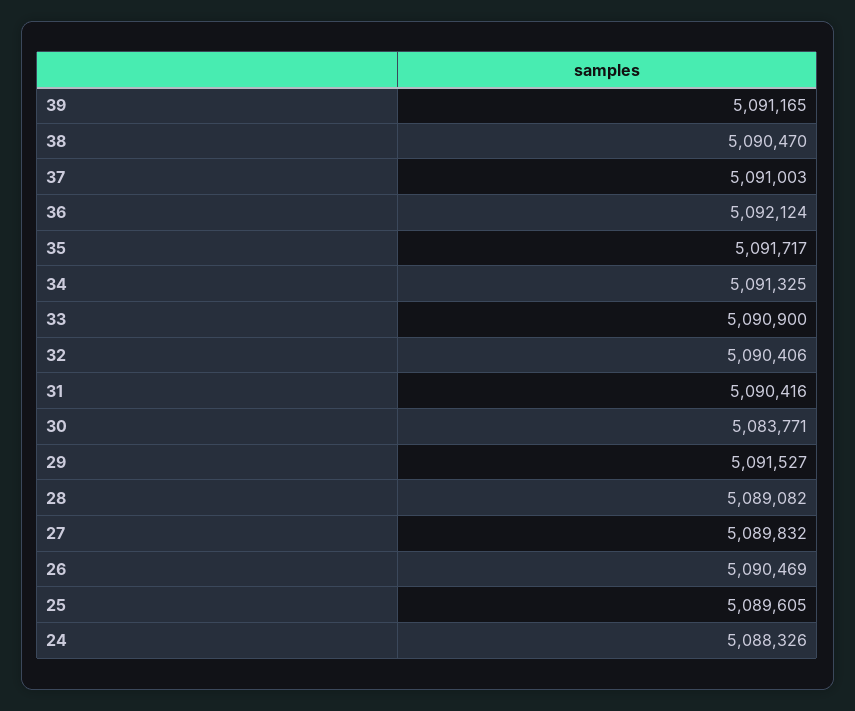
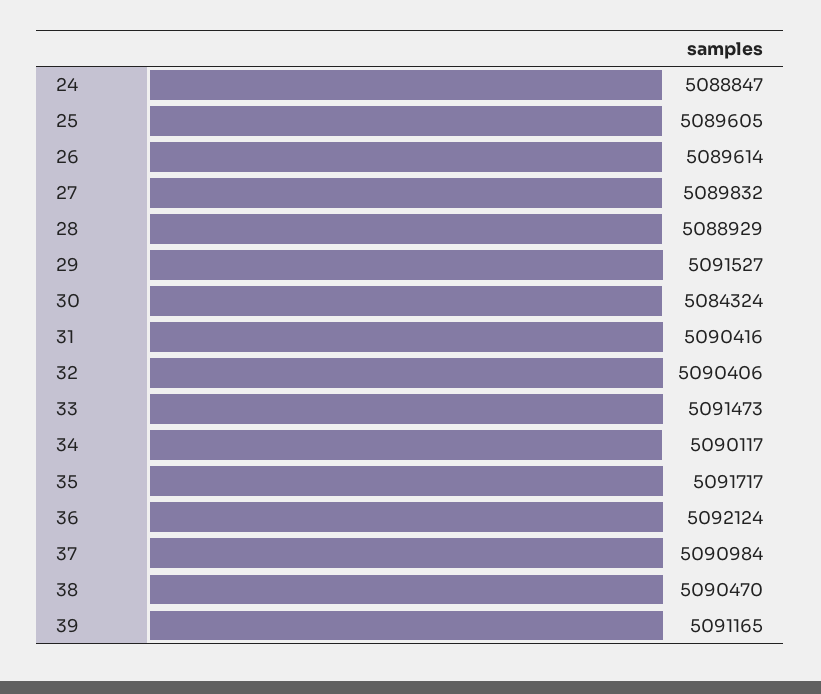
37: 5091003 -> 5090984
34: 5091325 -> 5090117
33: 5090900 -> 5091473
30: 5083771 -> 5084324
28: 5089082 -> 5088929
26: 5090469 -> 5089614
24: 5088326 -> 5088847

